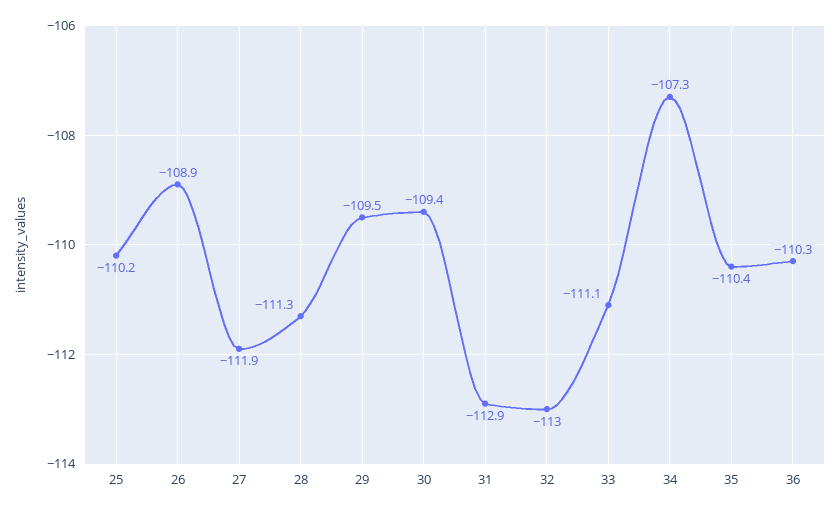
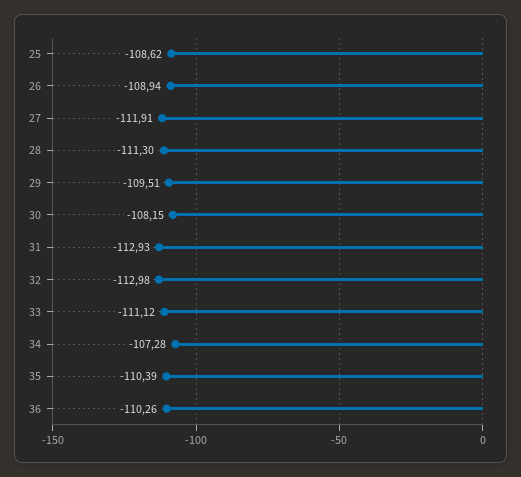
25: -110.2 -> -108.62
30: -109.4 -> -108.15

